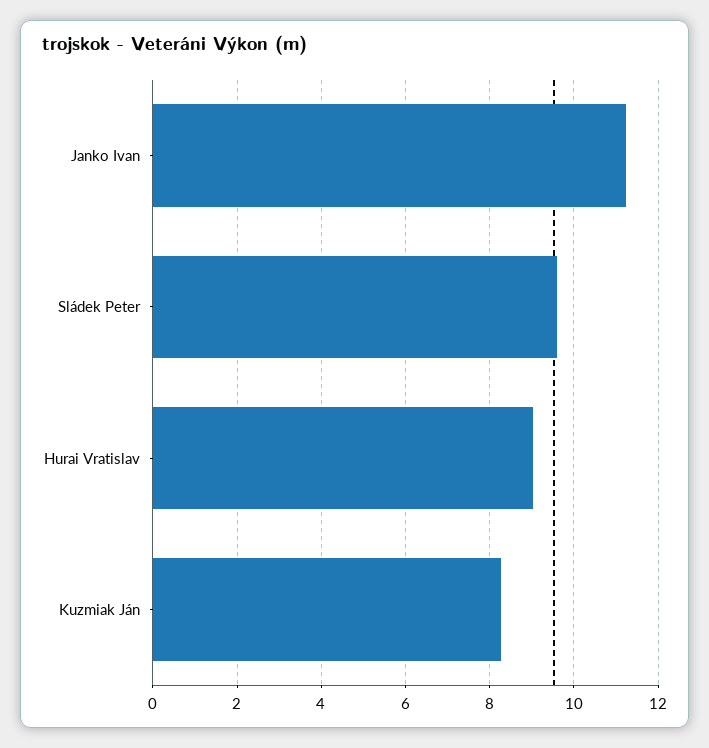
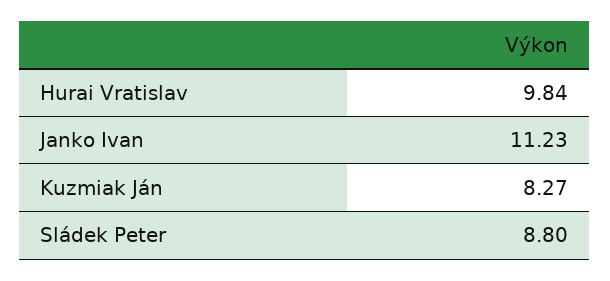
Sládek Peter: 9.6 -> 8.8
Hurai Vratislav: 9 -> 9.84

